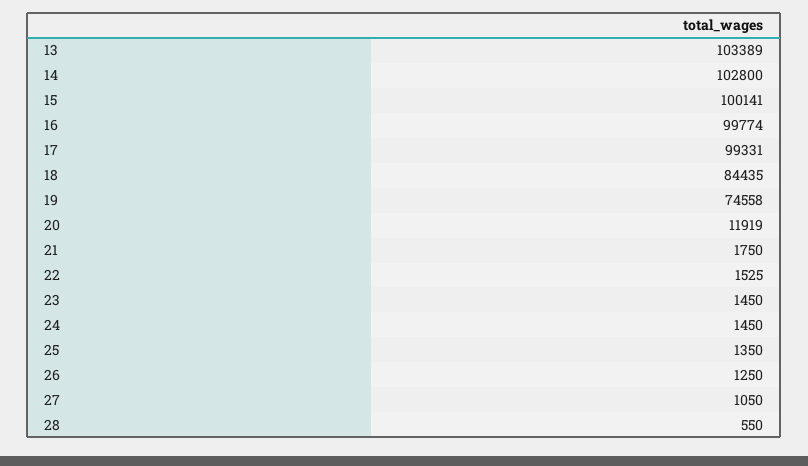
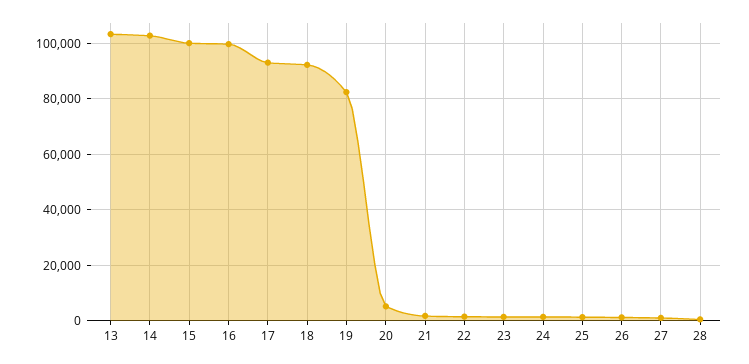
17: 99331 -> 92500
18: 84435 -> 92500
19: 74558 -> 82500
20: 11919 -> 5000

